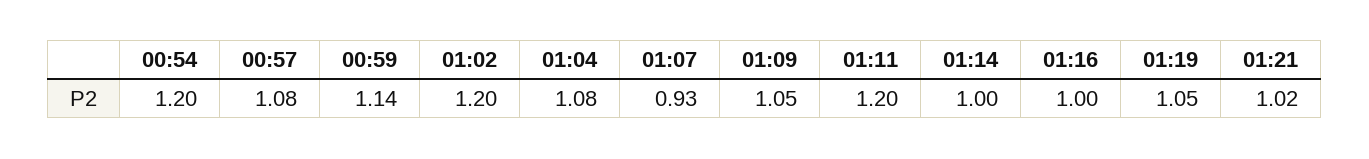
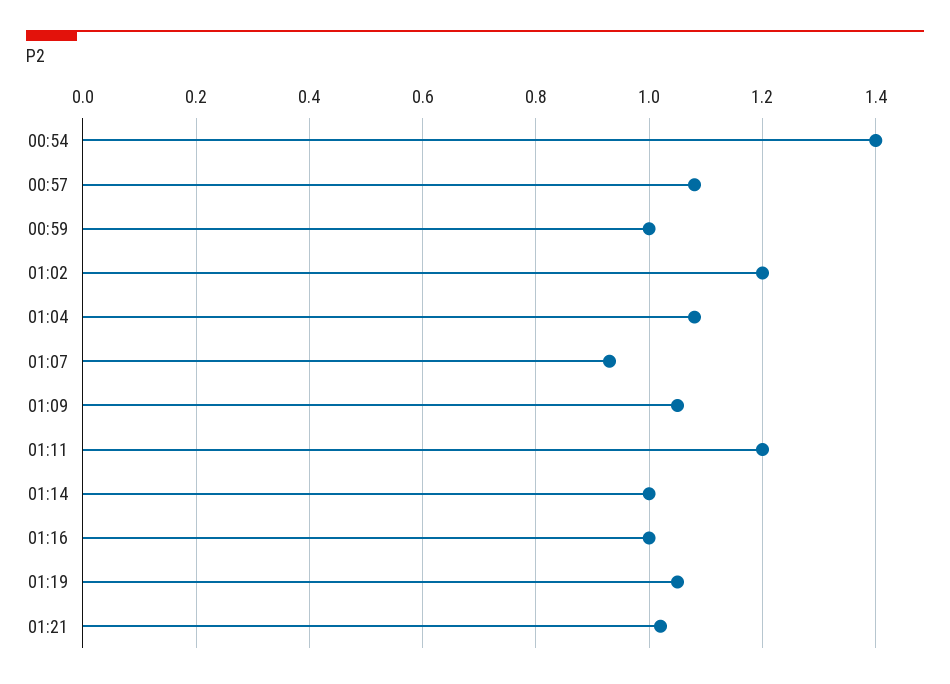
00:54: 1.2 -> 1.4
00:59: 1.14 -> 1

